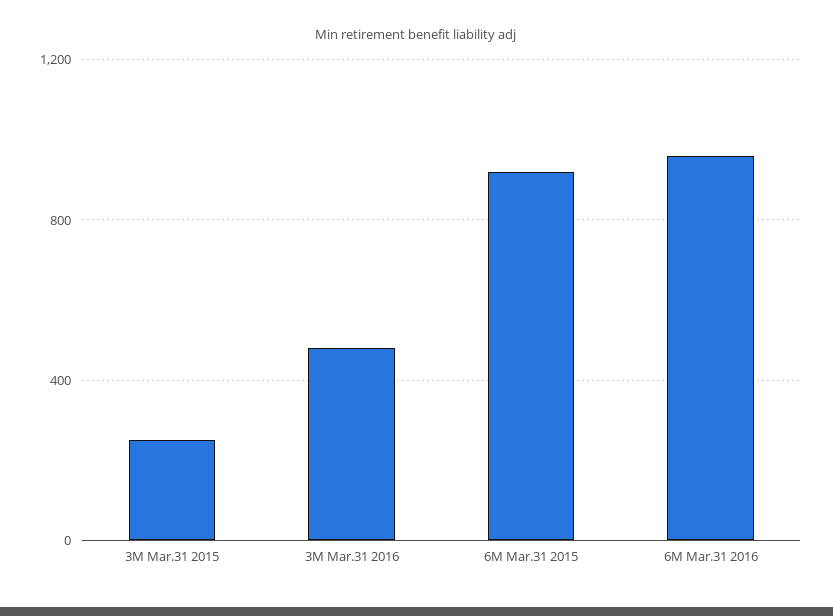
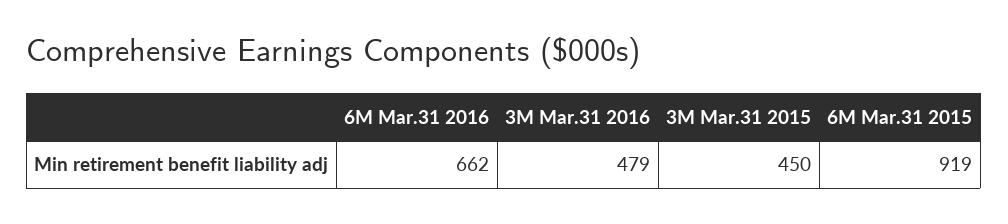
3M Mar.31 2015: 250 -> 450
6M Mar.31 2016: 950 -> 662

